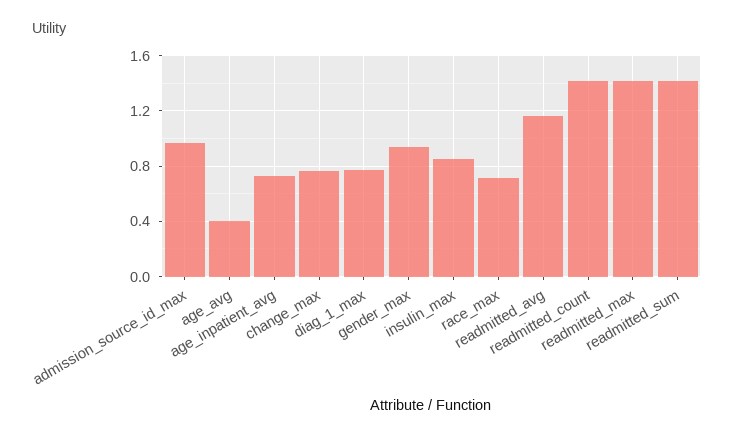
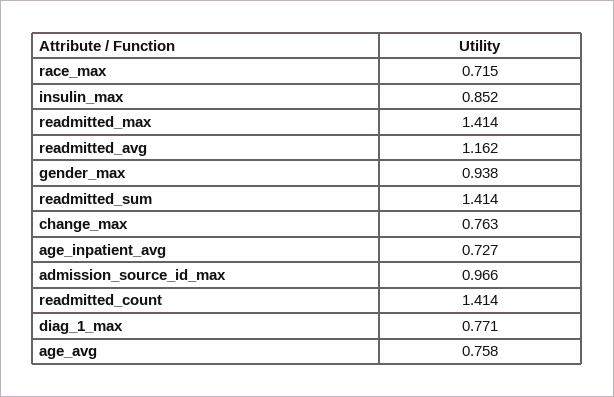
age_avg: 0.4 -> 0.758

